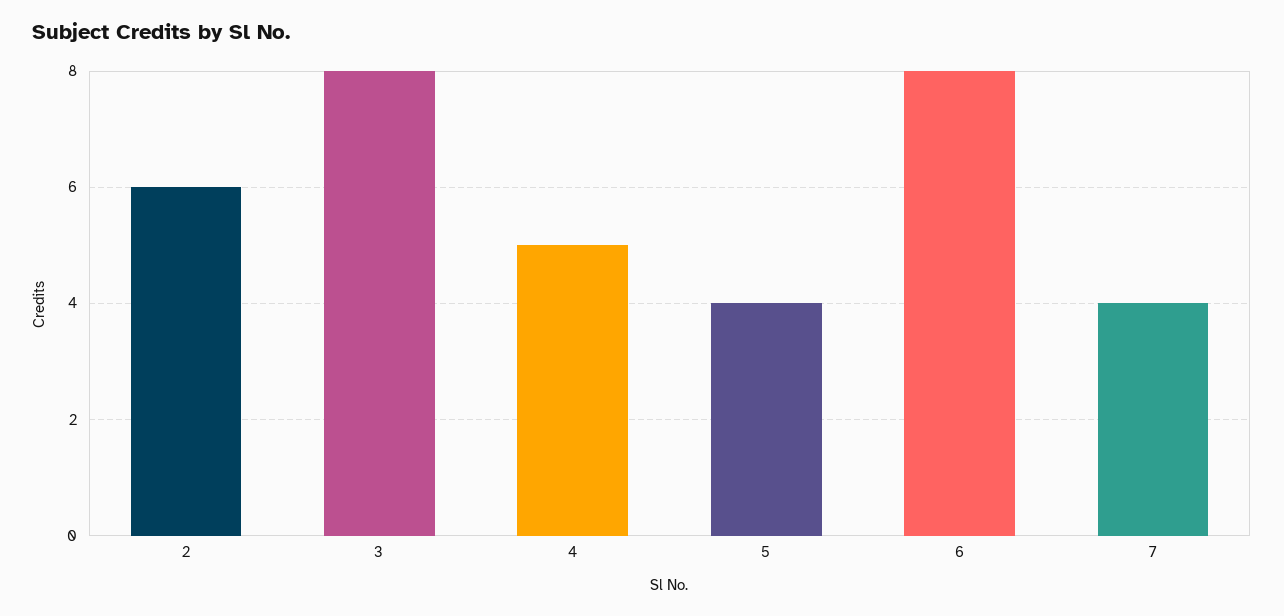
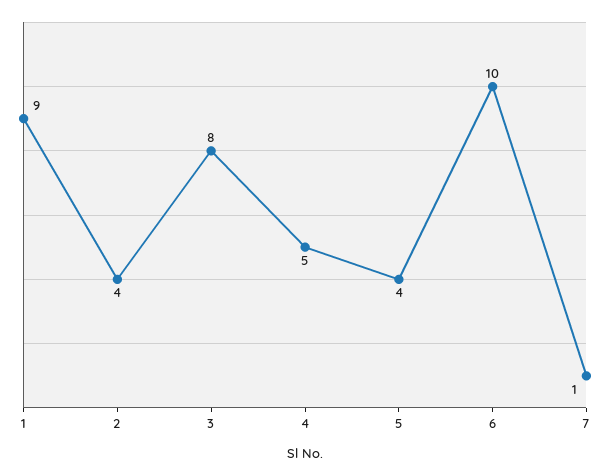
2: 6 -> 4
6: 8 -> 10
7: 4 -> 1
1: none -> 9

